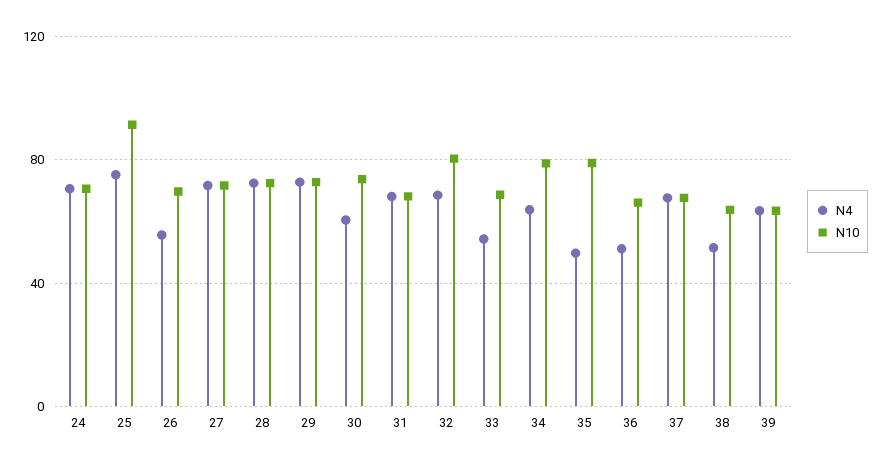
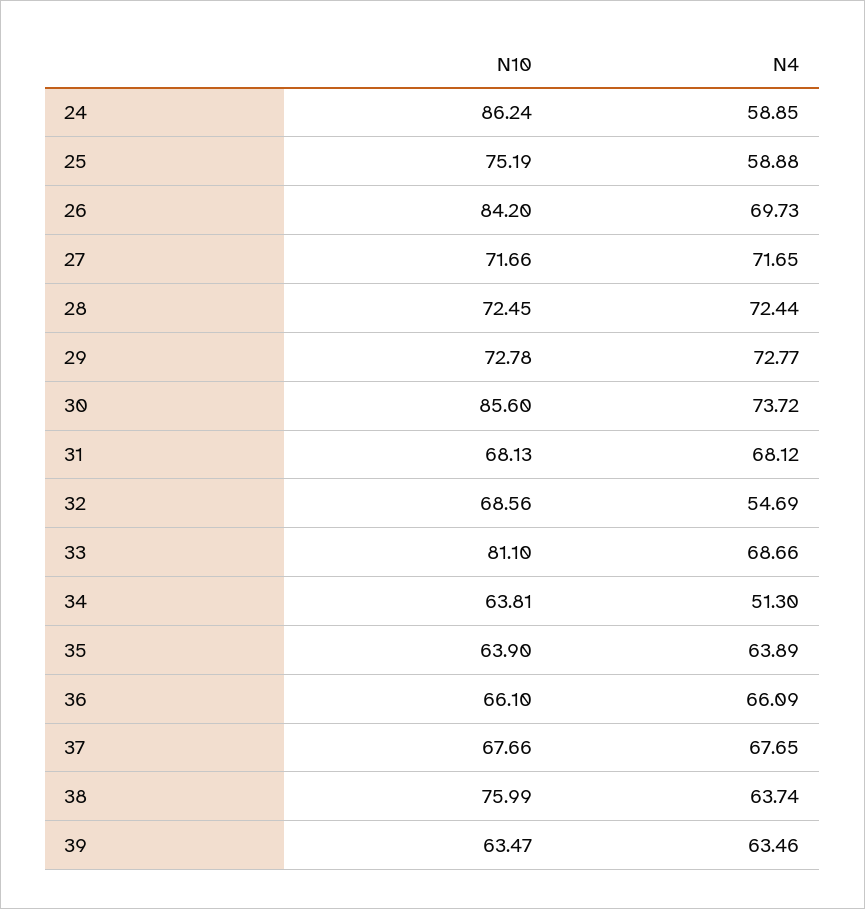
N4, 24: 70 -> 58.85
N10, 24: 70 -> 86.24
N4, 25: 75 -> 58.88
N10, 25: 90 -> 75.19
N4, 26: 55 -> 69.73
N10, 26: 70 -> 84.2
N4, 30: 60 -> 73.72
N10, 30: 75 -> 85.6
N4, 32: 70 -> 54.69
N10, 32: 80 -> 68.56
N4, 33: 55 -> 68.66
N10, 33: 70 -> 81.1
N4, 34: 65 -> 51.3
N10, 34: 80 -> 63.81
N4, 35: 50 -> 63.89
N10, 35: 80 -> 63.9
N4, 36: 50 -> 66.09
N4, 38: 50 -> 63.74
N10, 38: 65 -> 75.99

